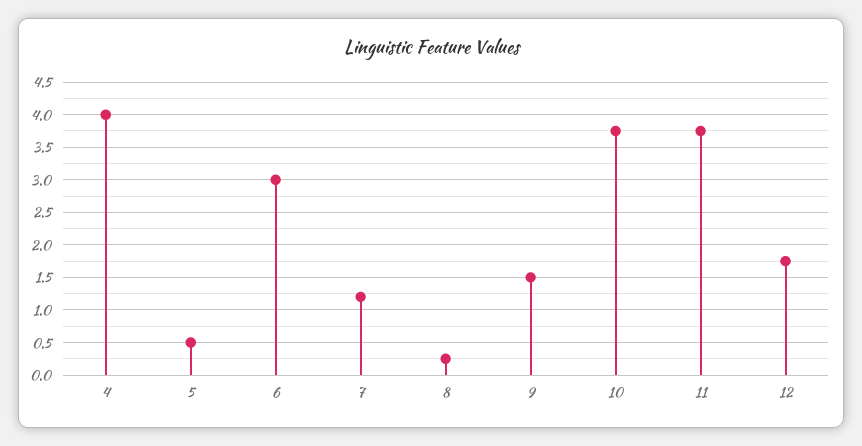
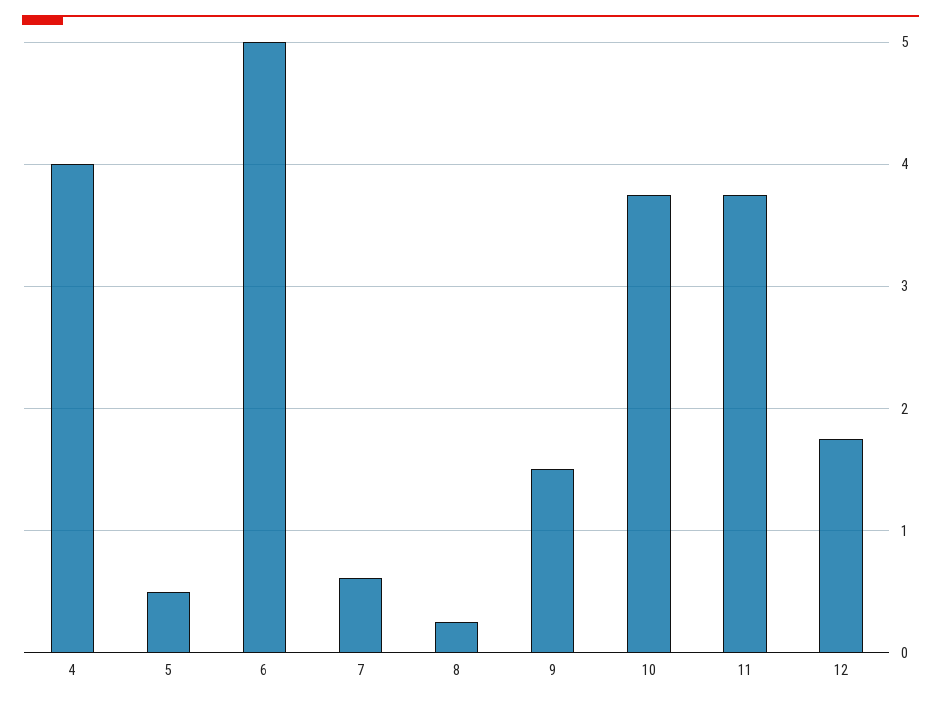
6: 3 -> 5
7: 1.2 -> 0.6

